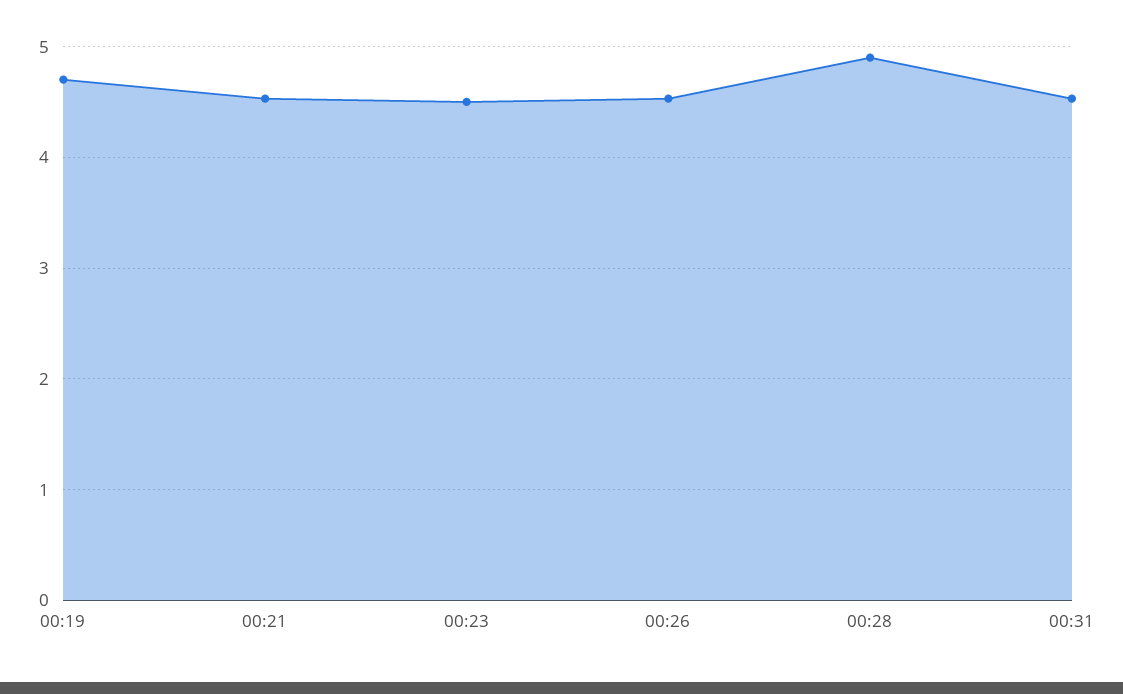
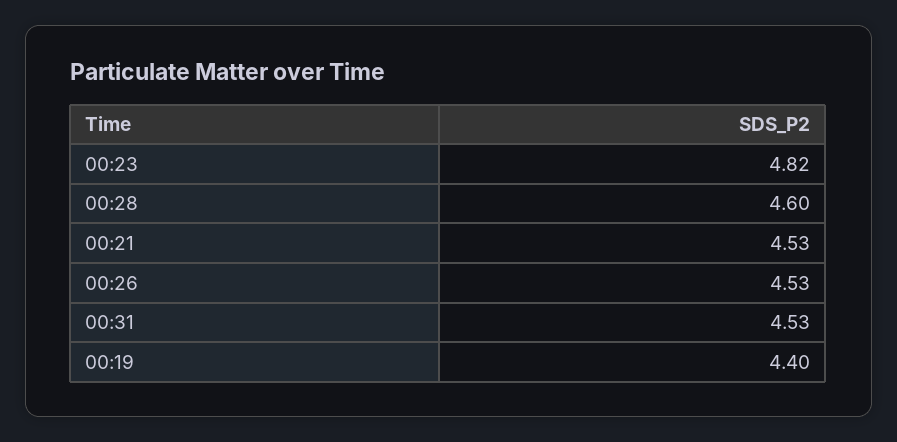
00:19: 4.7 -> 4.4
00:23: 4.5 -> 4.82
00:28: 4.9 -> 4.6

